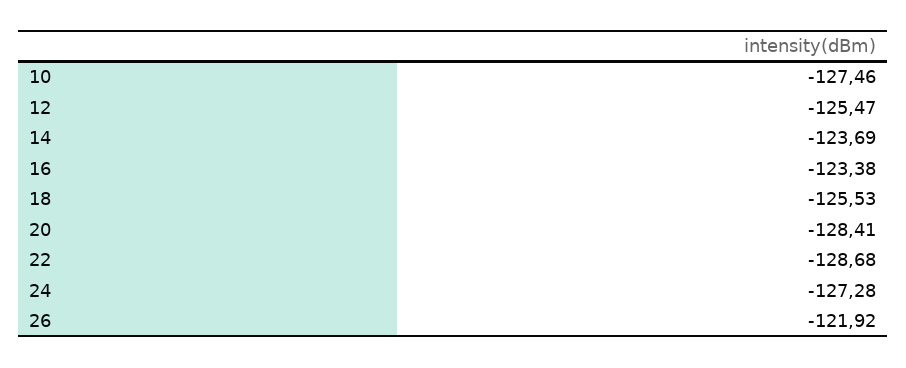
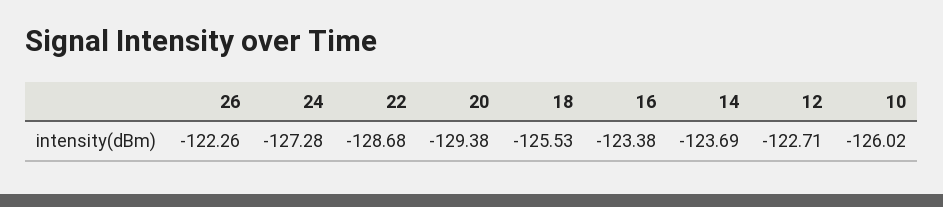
10: -127.46 -> -126.02
12: -125.47 -> -122.71
20: -128.41 -> -129.38
26: -121.92 -> -122.26

